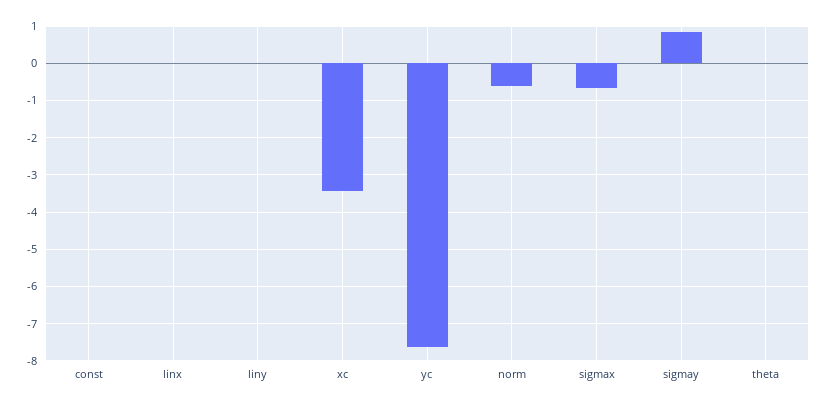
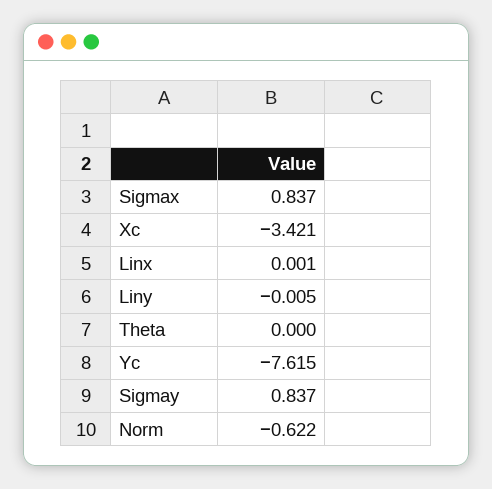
const: 0 -> none
sigmax: -0.6 -> 0.837

